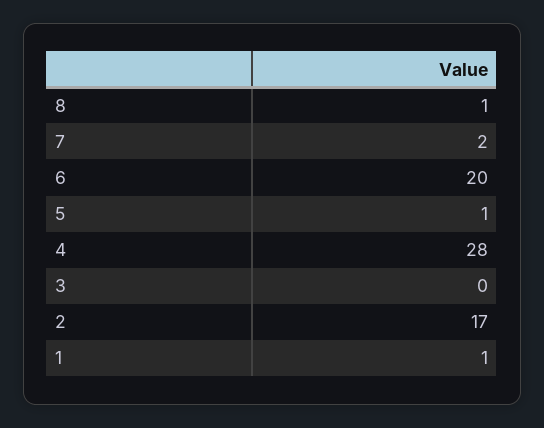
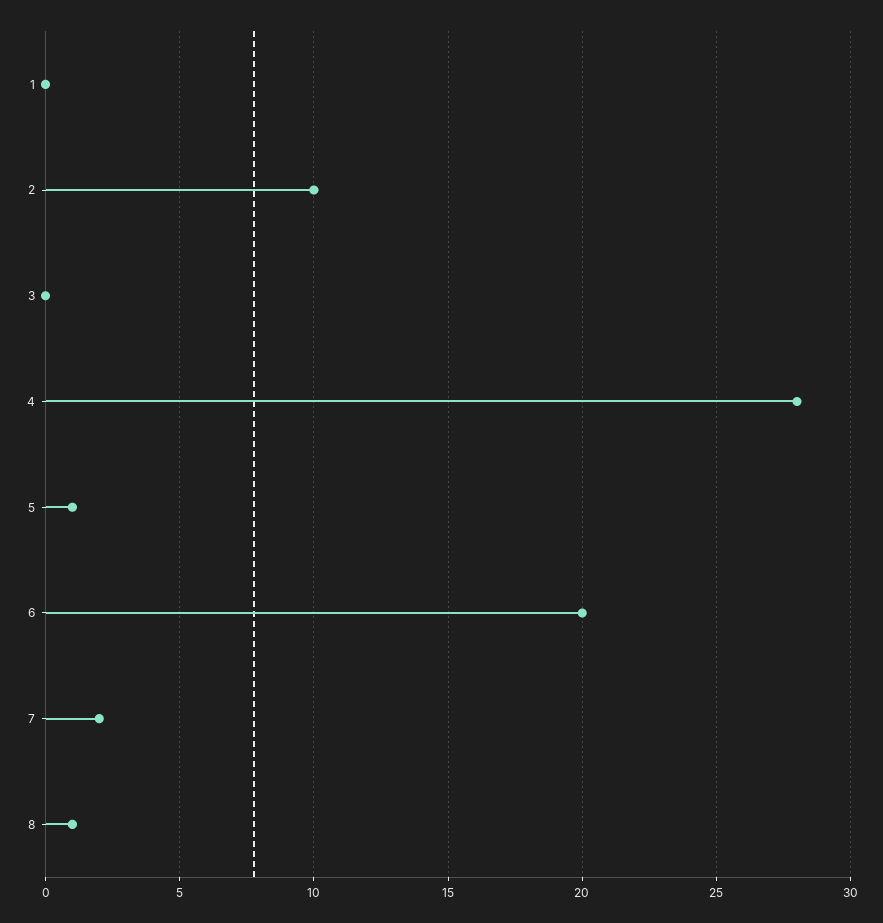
2: 17 -> 10
1: 1 -> 0

